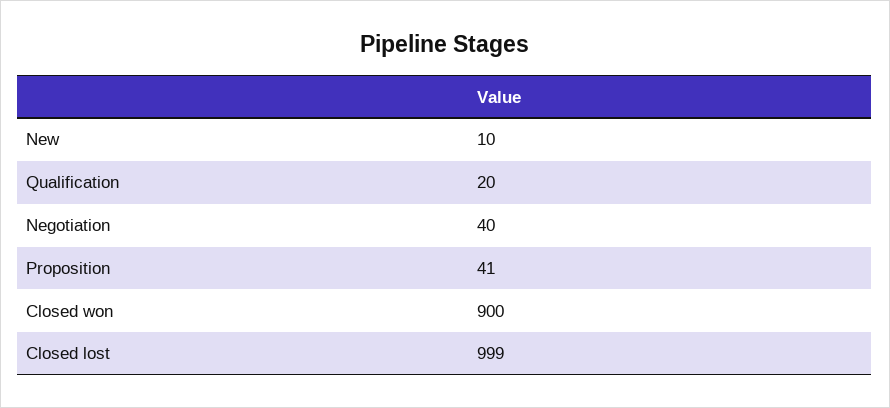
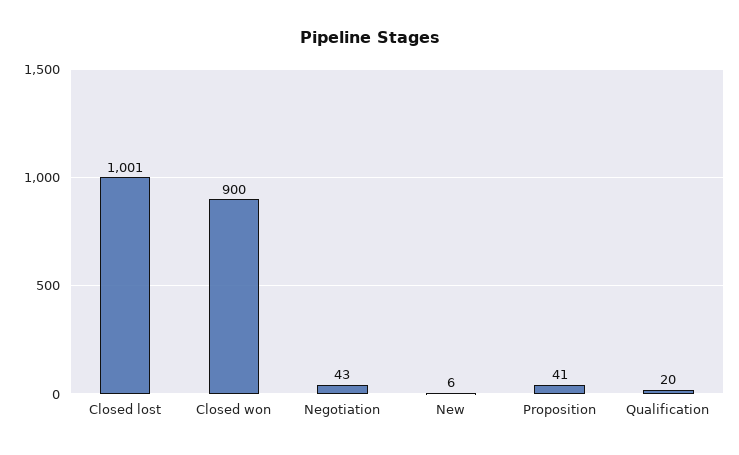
New: 10 -> 6
Negotiation: 40 -> 43
Closed lost: 999 -> 1001

